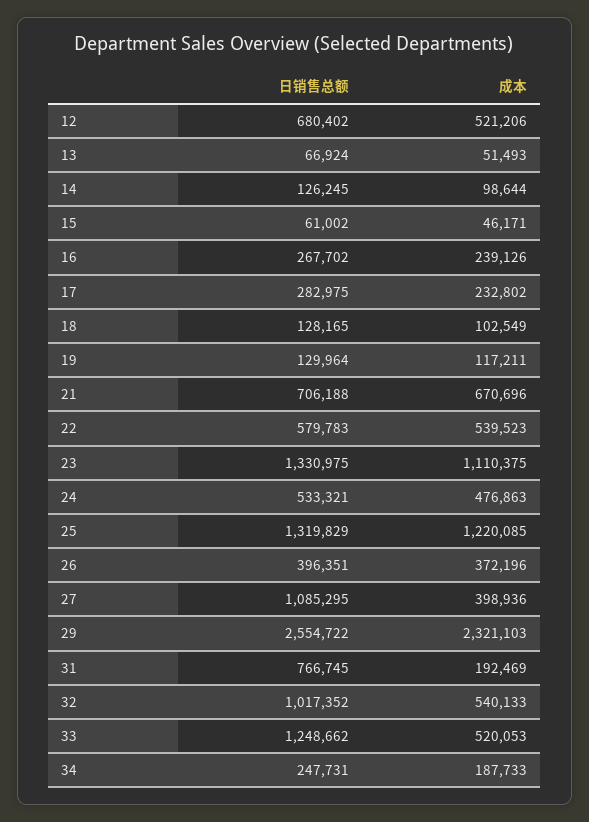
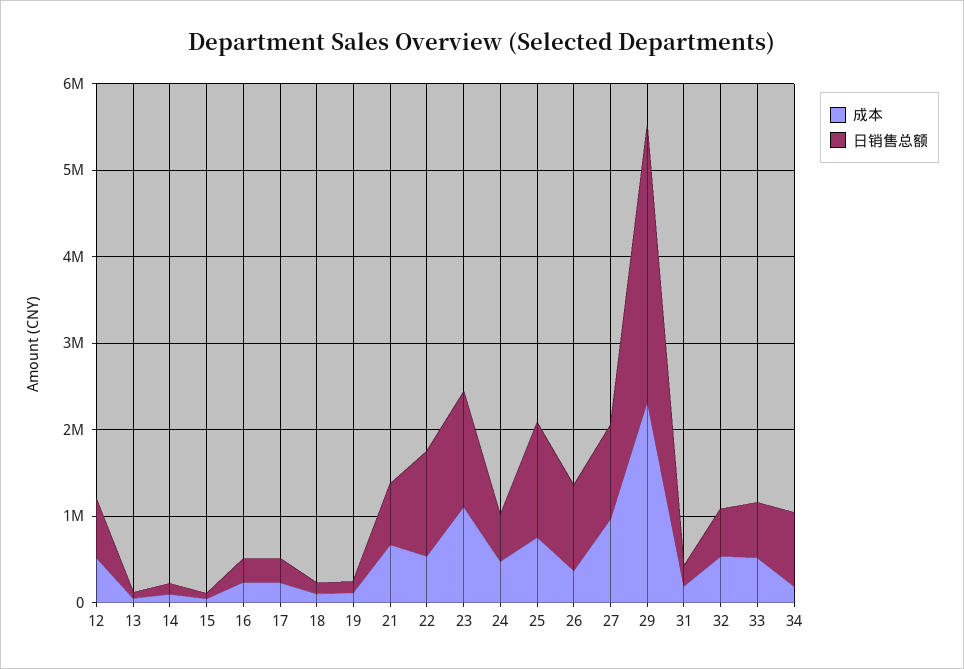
日销售总额, 22: 579783 -> 1200000
成本, 25: 1220085 -> 800000
日销售总额, 26: 396351 -> 1000000
成本, 27: 398936 -> 1000000
日销售总额, 29: 2554722 -> 3200000
日销售总额, 31: 766745 -> 200000
日销售总额, 32: 1017352 -> 600000
日销售总额, 33: 1248662 -> 600000
日销售总额, 34: 247731 -> 800000

